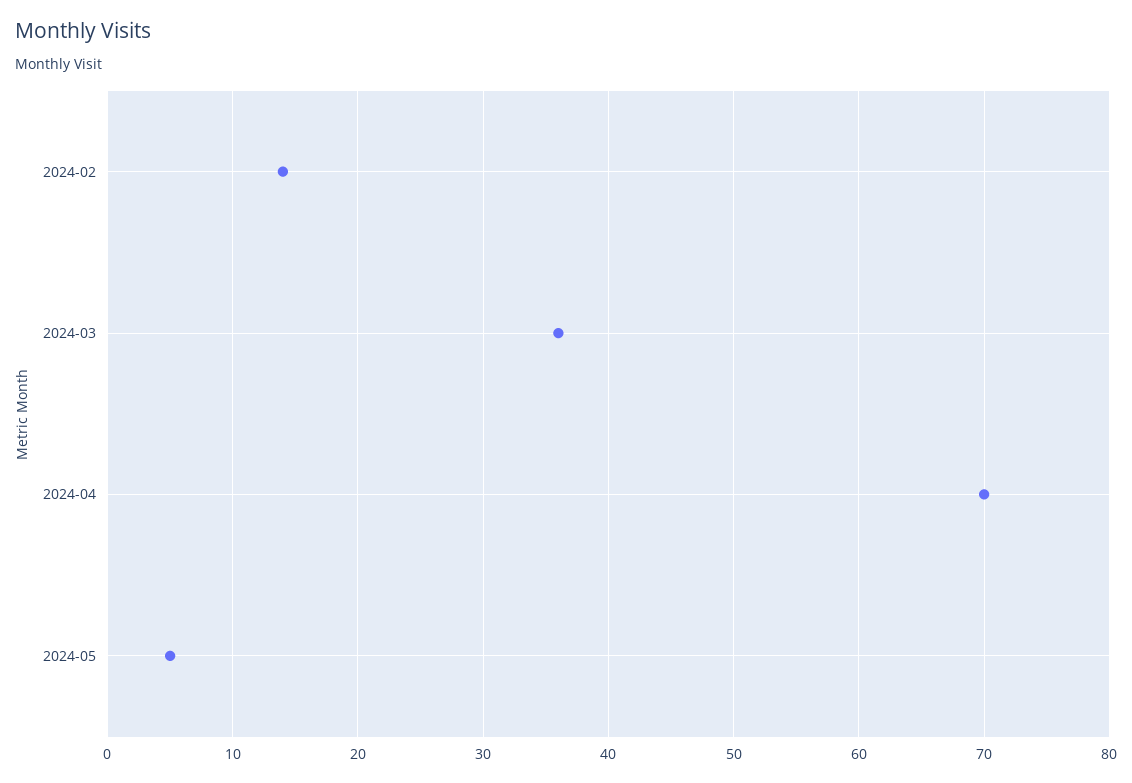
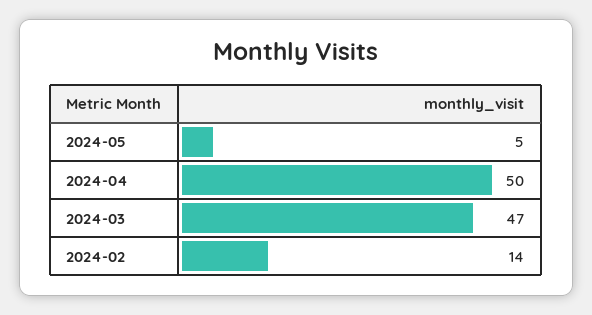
2024-03: 36 -> 47
2024-04: 70 -> 50

